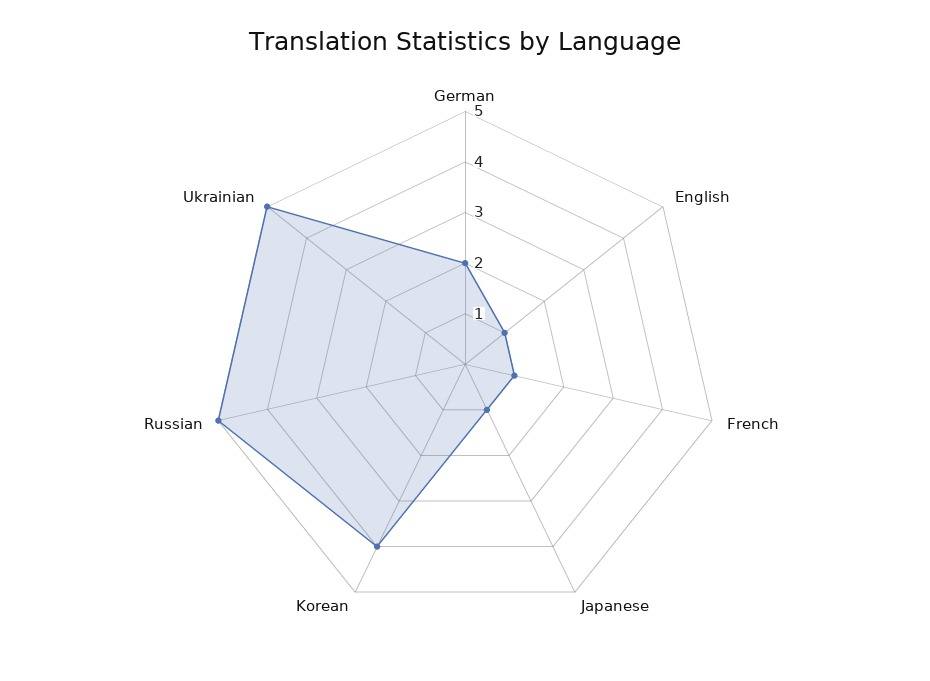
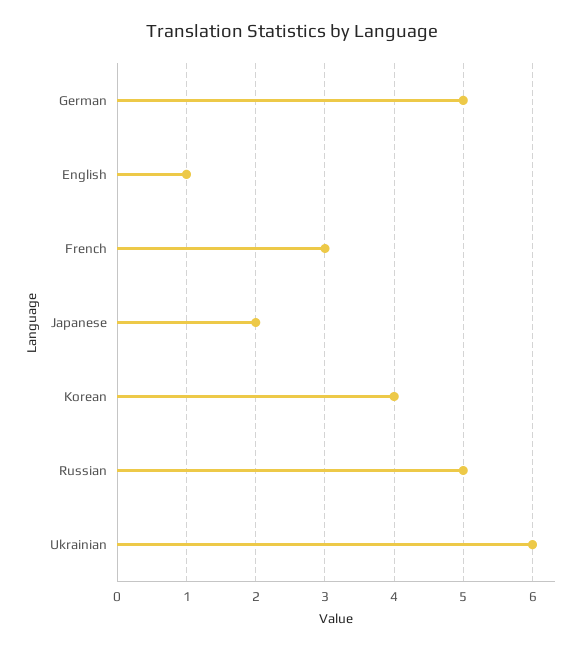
German: 2 -> 5
French: 1 -> 3
Japanese: 1 -> 2
Ukrainian: 5 -> 6

